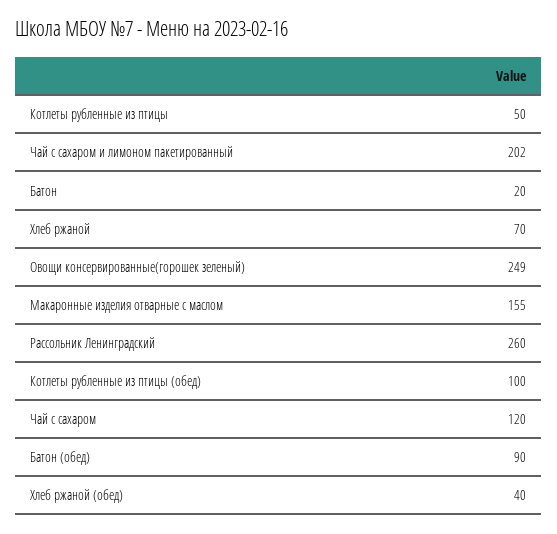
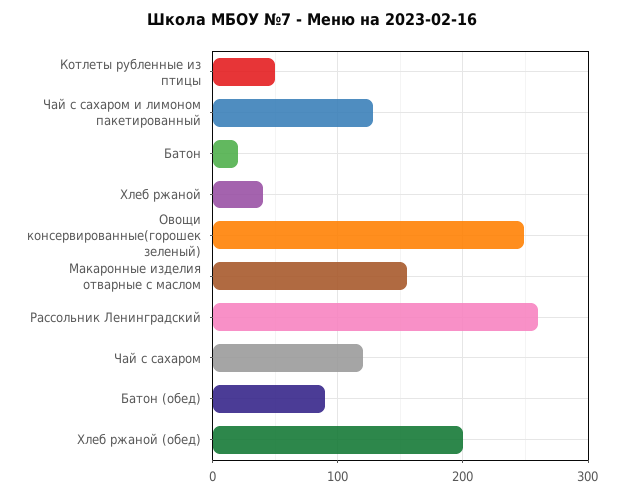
Чай с сахаром и лимоном пакетированный: 202 -> 130
Хлеб ржаной: 70 -> 40
Котлеты рубленные из птицы (обед): 100 -> none
Хлеб ржаной (обед): 40 -> 200

